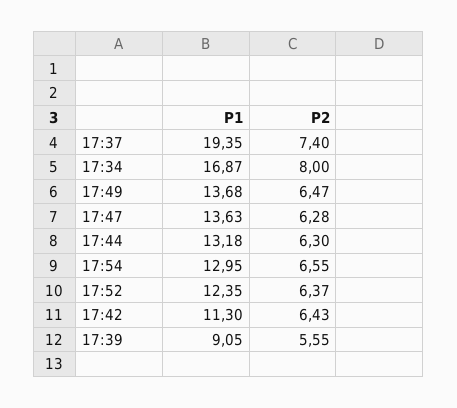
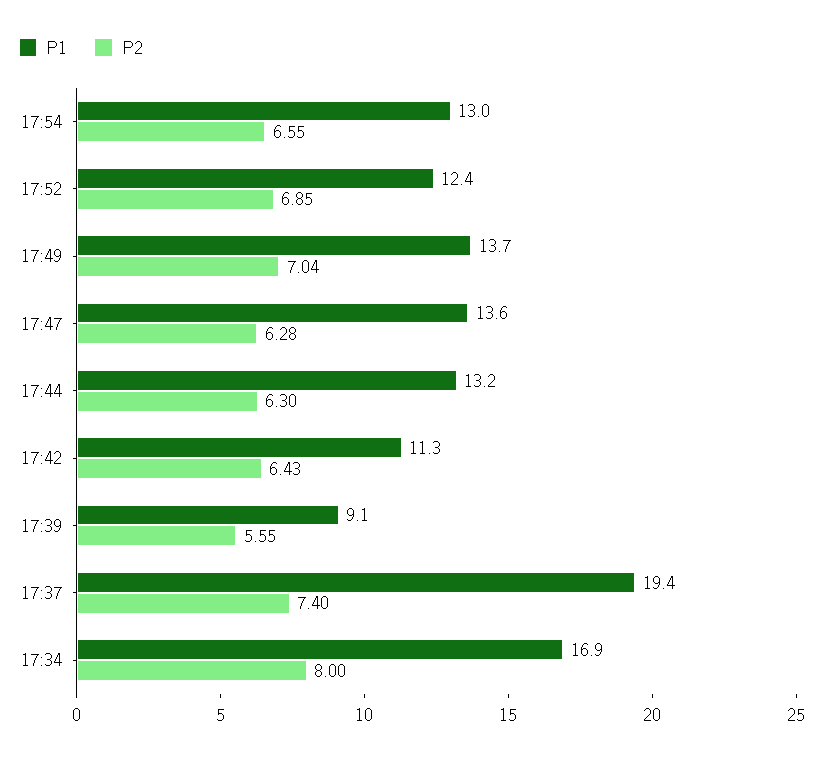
P2, 17:49: 6.47 -> 7.04
P2, 17:52: 6.37 -> 6.85

